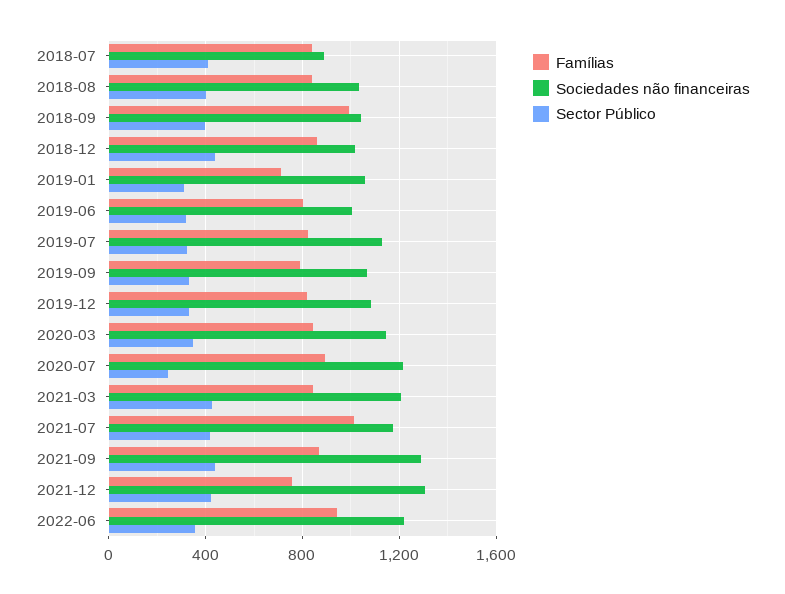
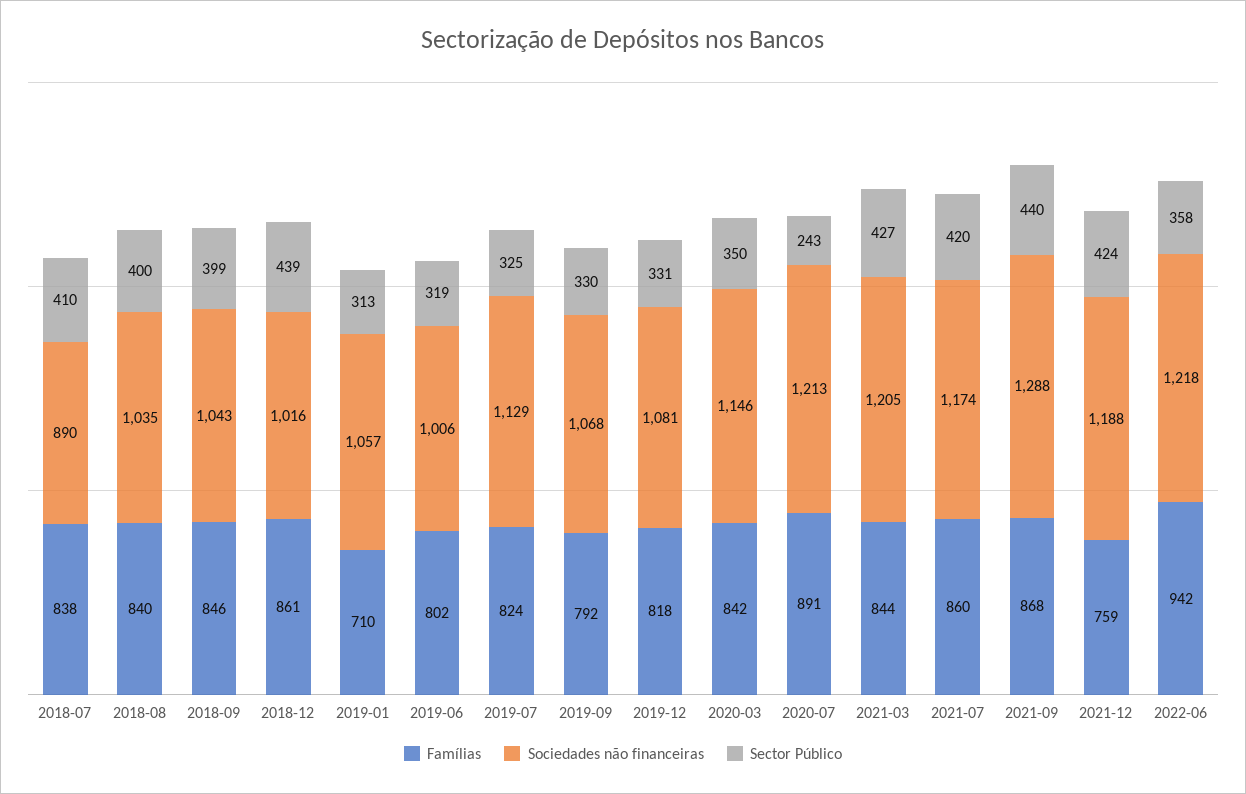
Famílias, 2018-09: 1000 -> 846
Famílias, 2021-07: 1000 -> 860
Sociedades não financeiras, 2021-12: 1300 -> 1188

